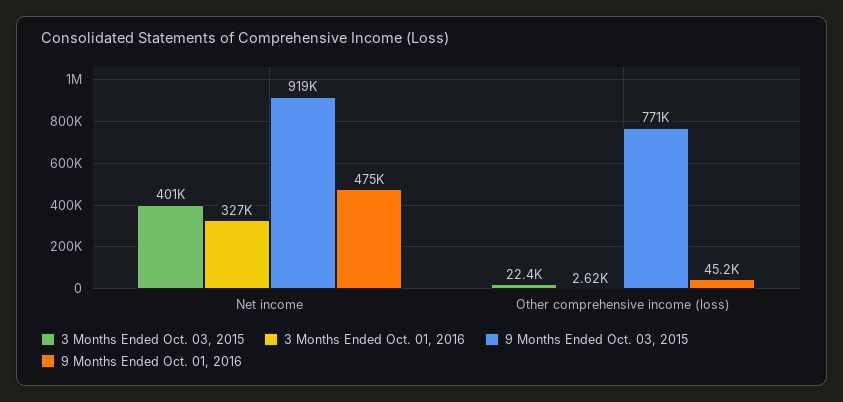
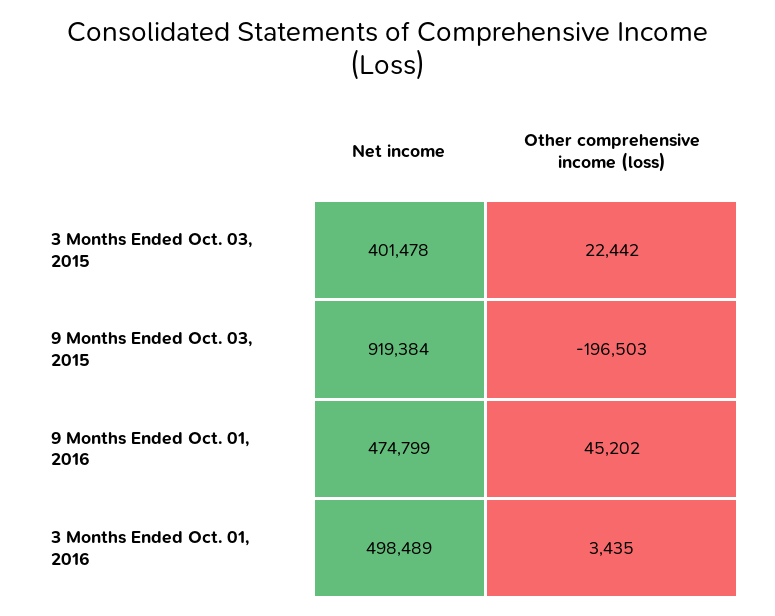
3 Months Ended Oct. 01, 2016, Net income: 327000 -> 498489
3 Months Ended Oct. 01, 2016, Other comprehensive income (loss): 2620 -> 3435
9 Months Ended Oct. 03, 2015, Other comprehensive income (loss): 771000 -> -196503

